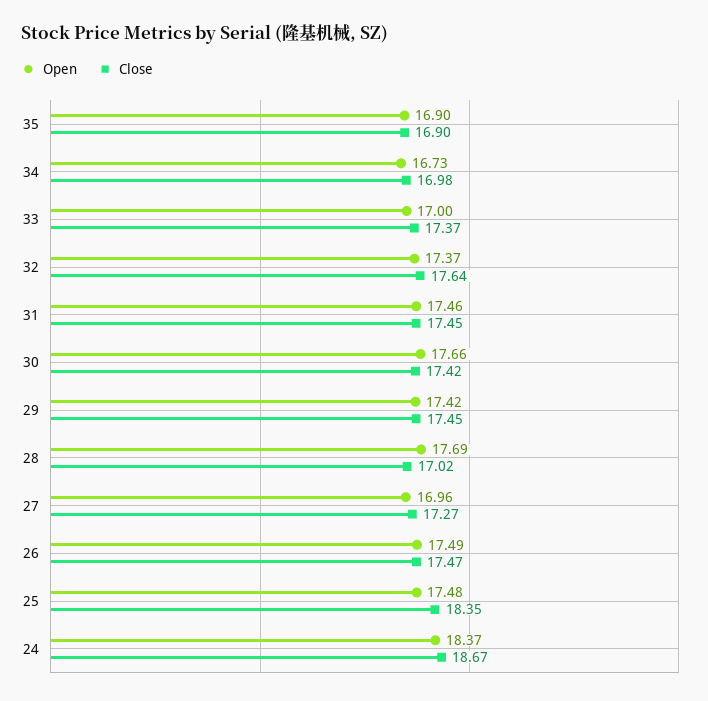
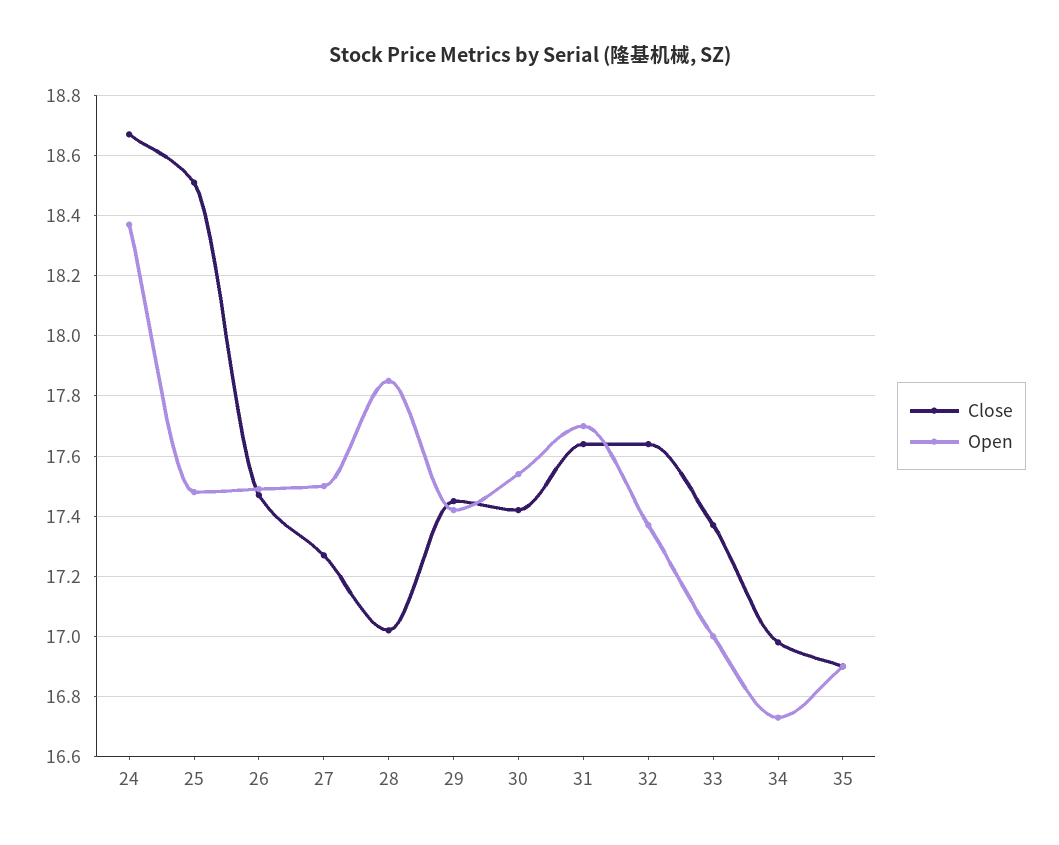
Open, 31: 17.46 -> 17.7
Close, 31: 17.45 -> 17.65
Open, 30: 17.66 -> 17.55
Open, 28: 17.69 -> 17.85
Open, 27: 16.96 -> 17.5
Close, 25: 18.35 -> 18.5

